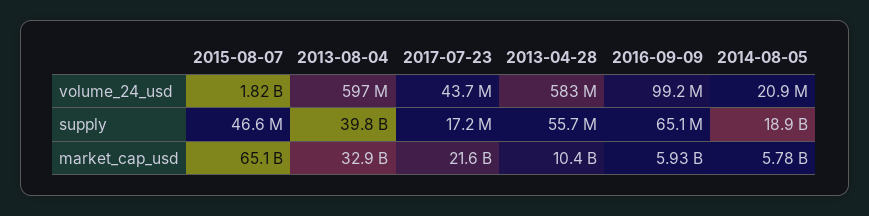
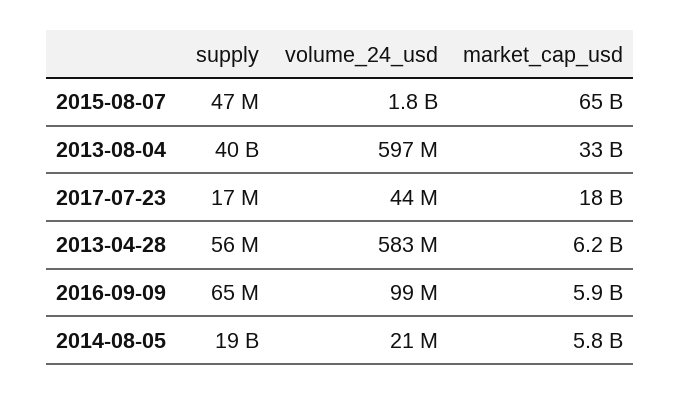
2017-07-23, market_cap_usd: 21600000000 -> 18000000000
2013-04-28, market_cap_usd: 10400000000 -> 6200000000

